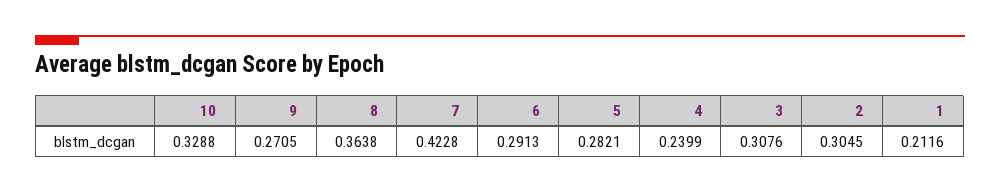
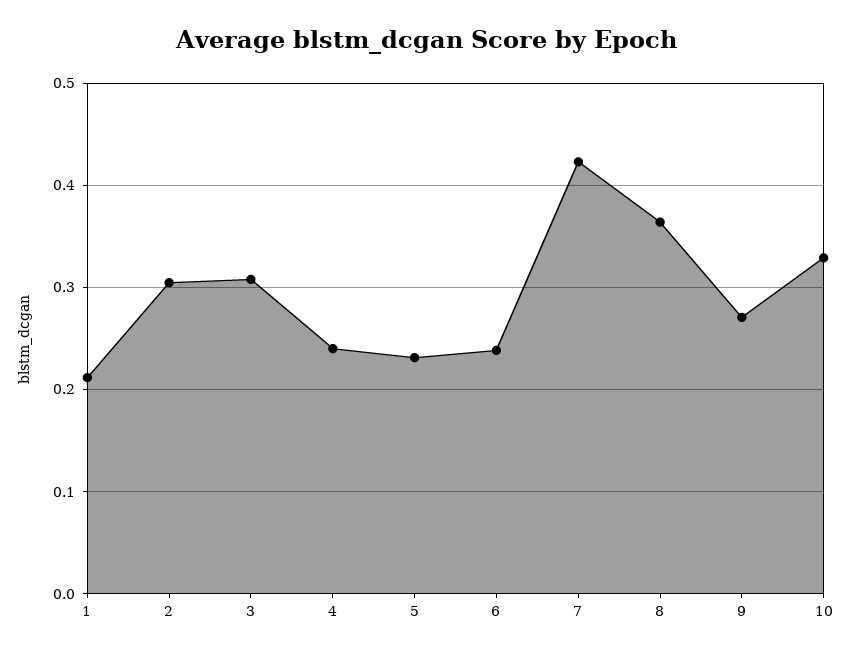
6: 0.2913 -> 0.24
5: 0.2821 -> 0.23

